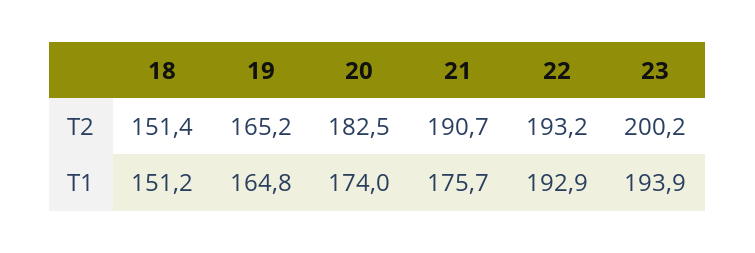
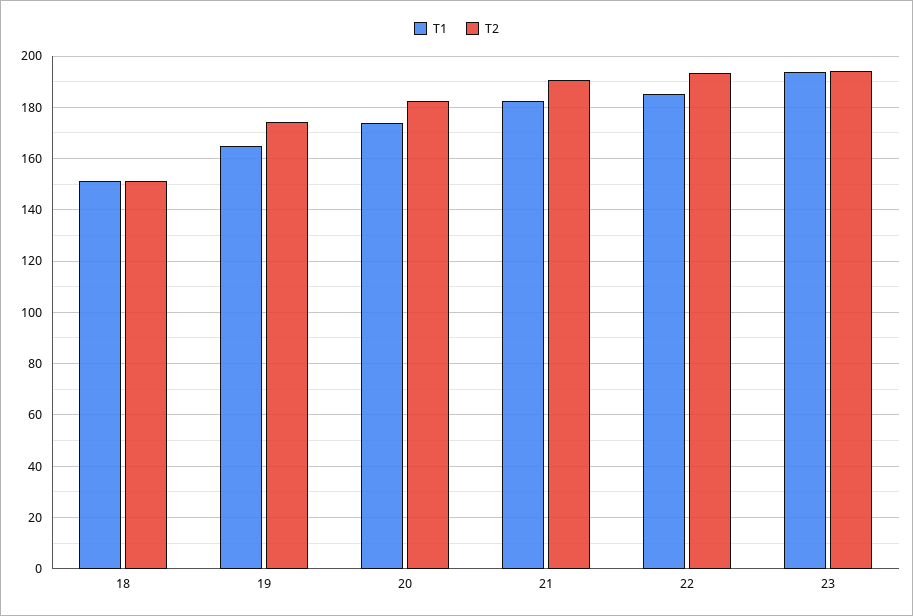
T2, 19: 165.2 -> 175
T2, 23: 200.2 -> 195
T1, 21: 175.7 -> 182.5
T1, 22: 192.9 -> 185

